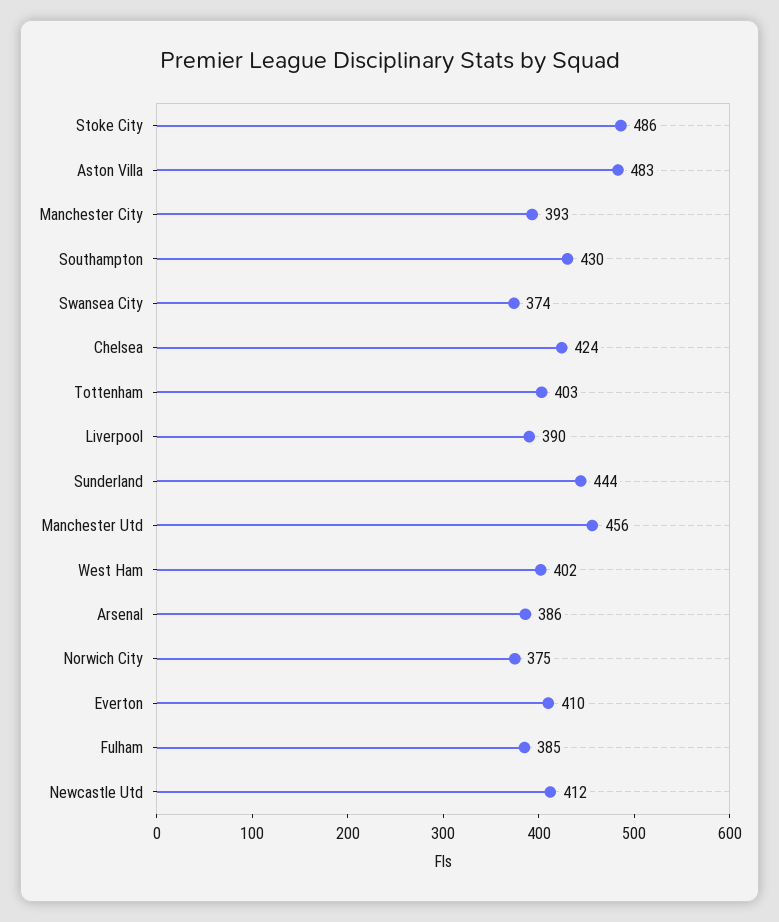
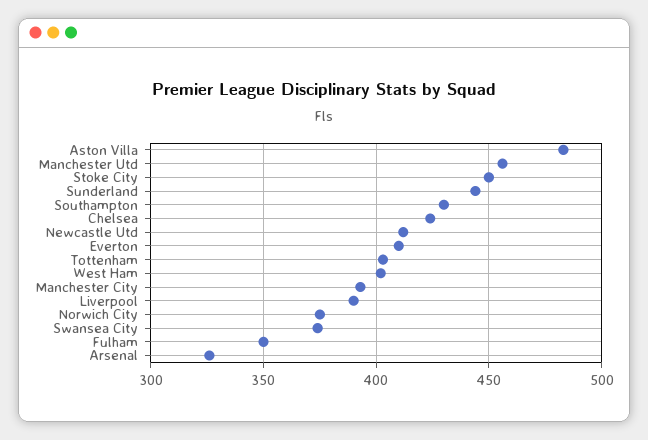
Stoke City: 486 -> 450
Arsenal: 386 -> 325
Fulham: 385 -> 350

